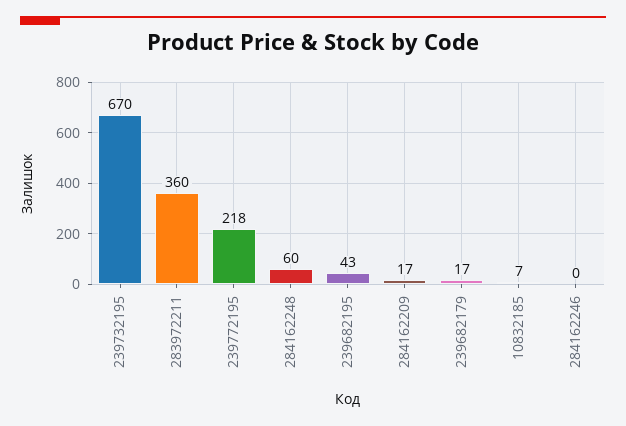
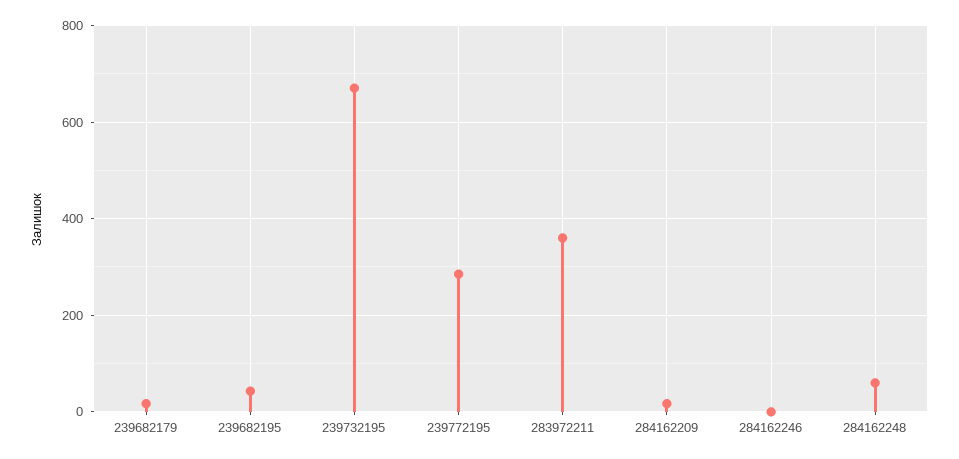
239772195: 218 -> 280
10832185: 7 -> none

